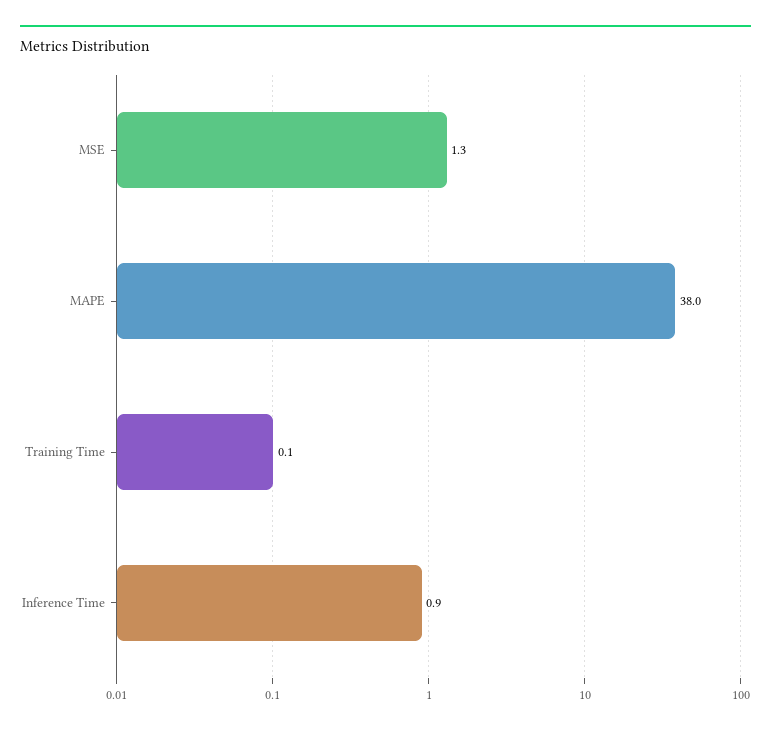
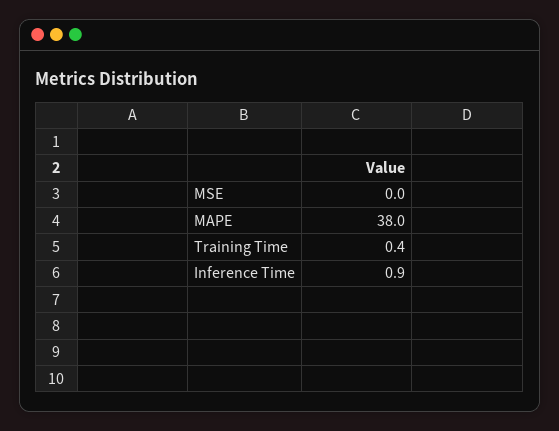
MSE: 1.3 -> 0
Training Time: 0.1 -> 0.4

